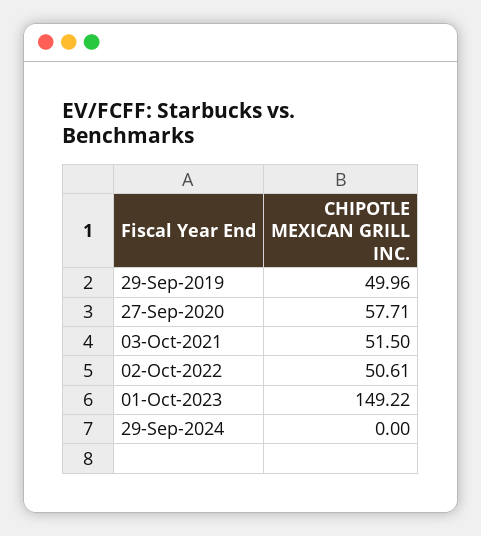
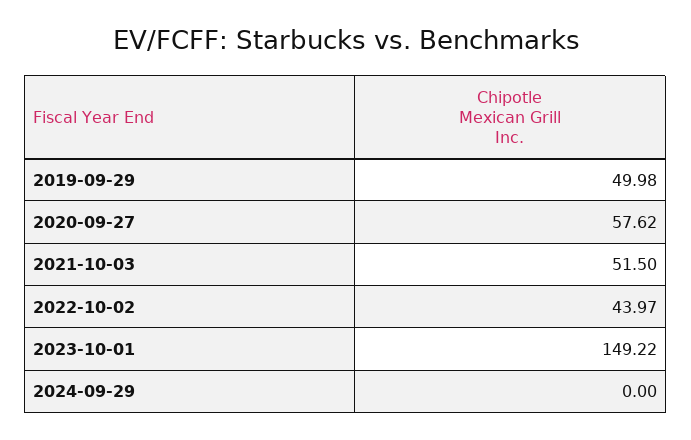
29-Sep-2019: 49.96 -> 49.98
27-Sep-2020: 57.71 -> 57.62
02-Oct-2022: 50.61 -> 43.97

